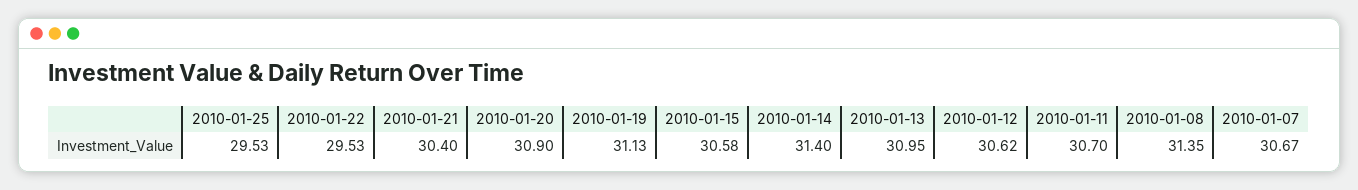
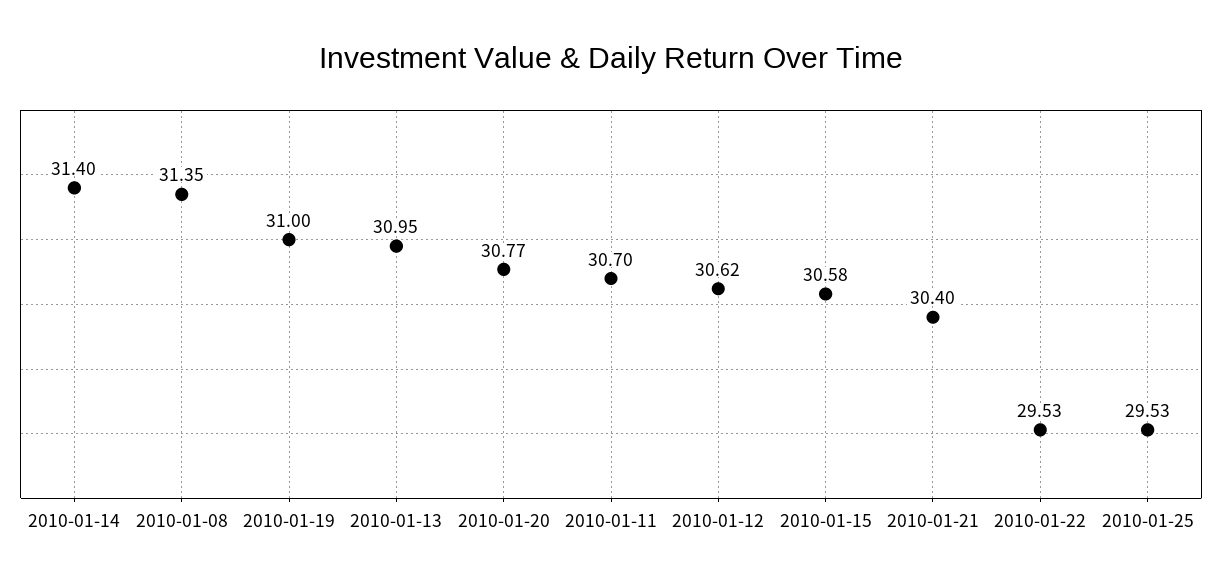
2010-01-20: 30.9 -> 30.77
2010-01-19: 31.13 -> 31
2010-01-07: 30.67 -> none

